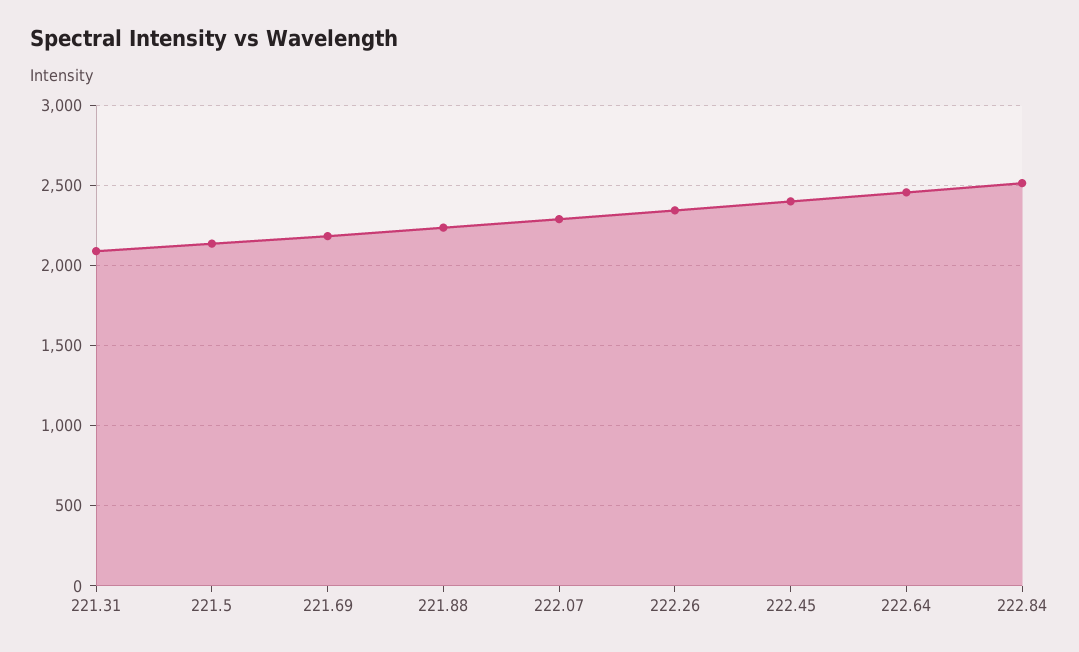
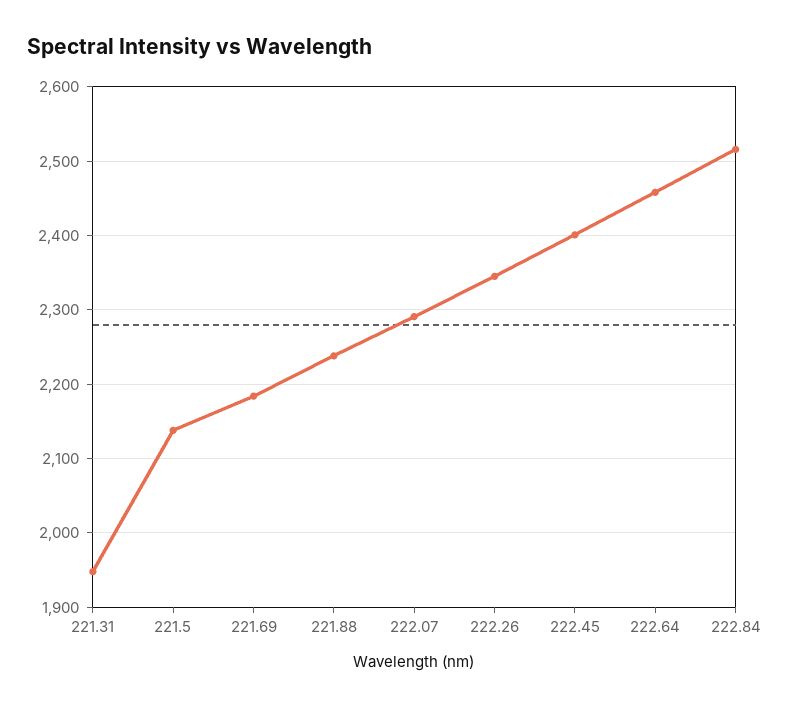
221.31: 2100 -> 1950

